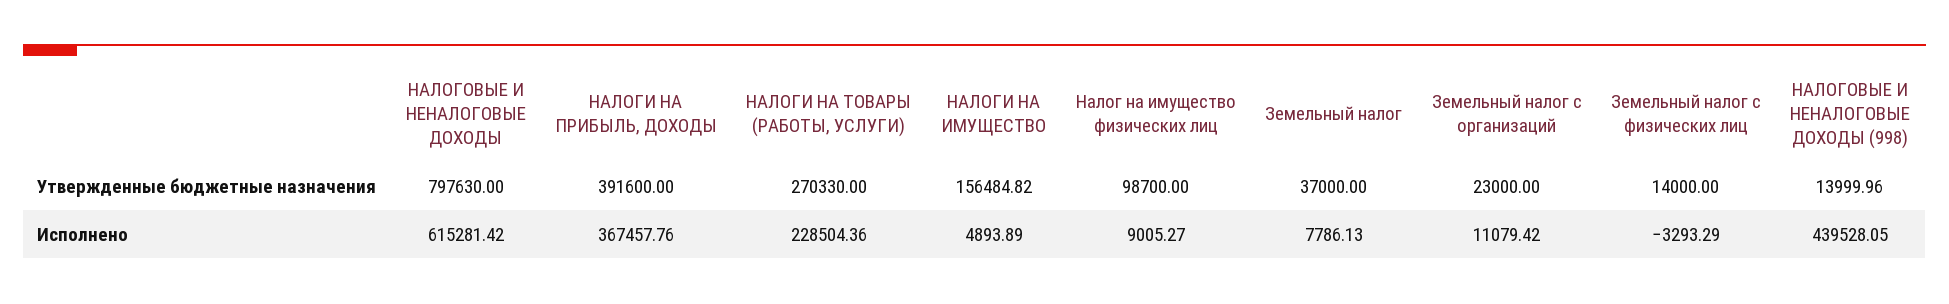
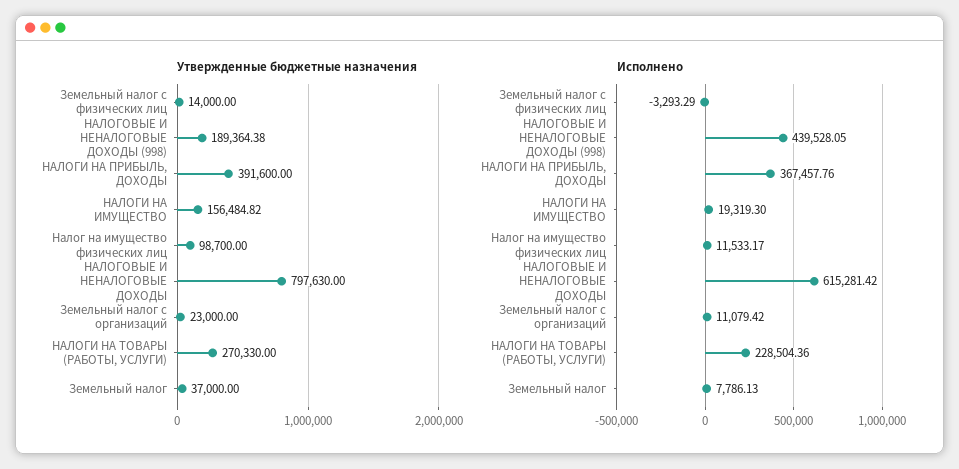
Утвержденные бюджетные назначения, НАЛОГОВЫЕ И НЕНАЛОГОВЫЕ ДОХОДЫ (998): 13999.96 -> 189364.38
Исполнено, НАЛОГИ НА ИМУЩЕСТВО: 4893.89 -> 19319.3
Исполнено, Налог на имущество физических лиц: 9005.27 -> 11533.17

